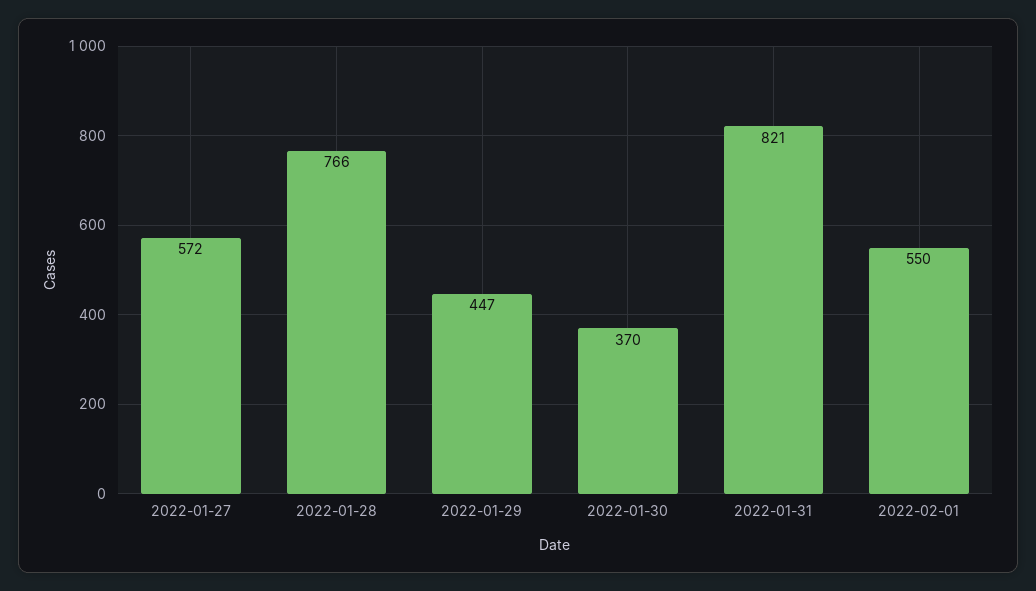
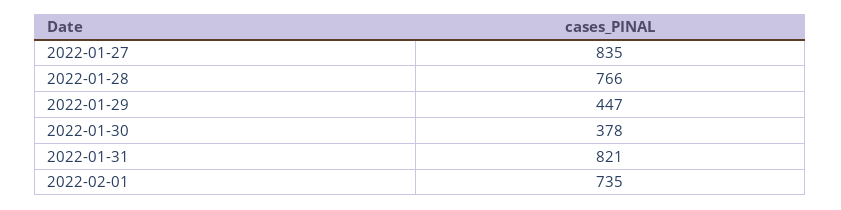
2022-01-27: 572 -> 835
2022-01-30: 370 -> 378
2022-02-01: 550 -> 735

